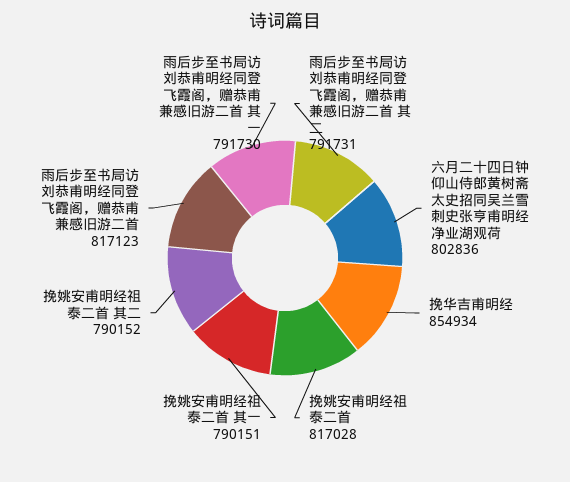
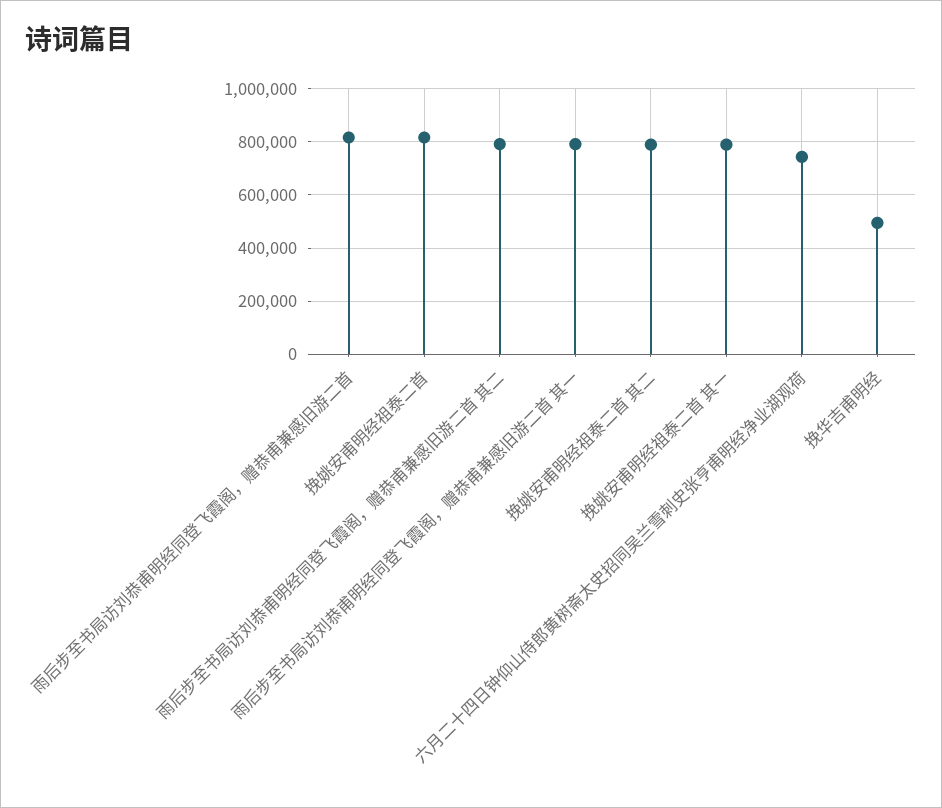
六月二十四日钟仰山侍郎黄树斋太史招同吴兰雪刺史张亨甫明经净业湖观荷: 802836 -> 750000
挽华吉甫明经: 854934 -> 500000

